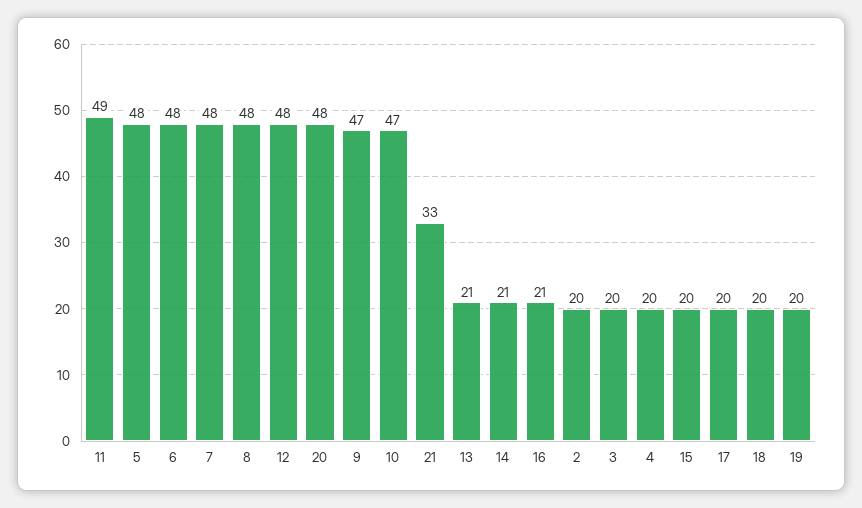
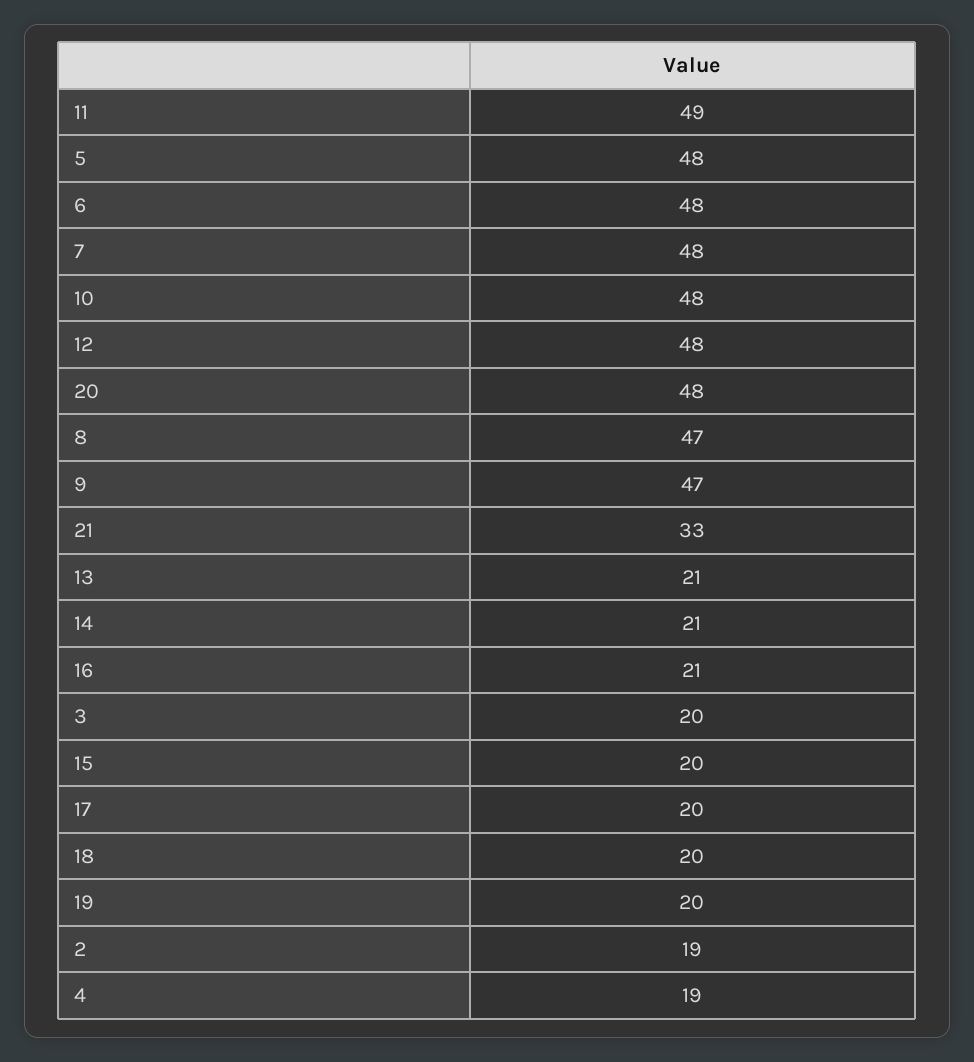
8: 48 -> 47
10: 47 -> 48
2: 20 -> 19
4: 20 -> 19

